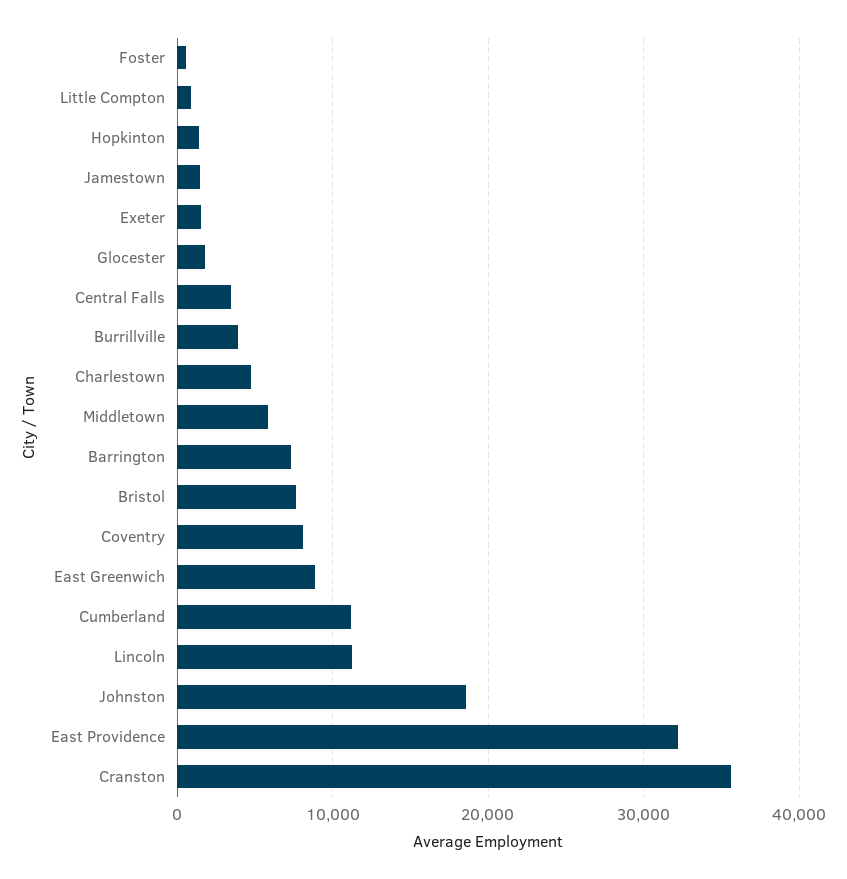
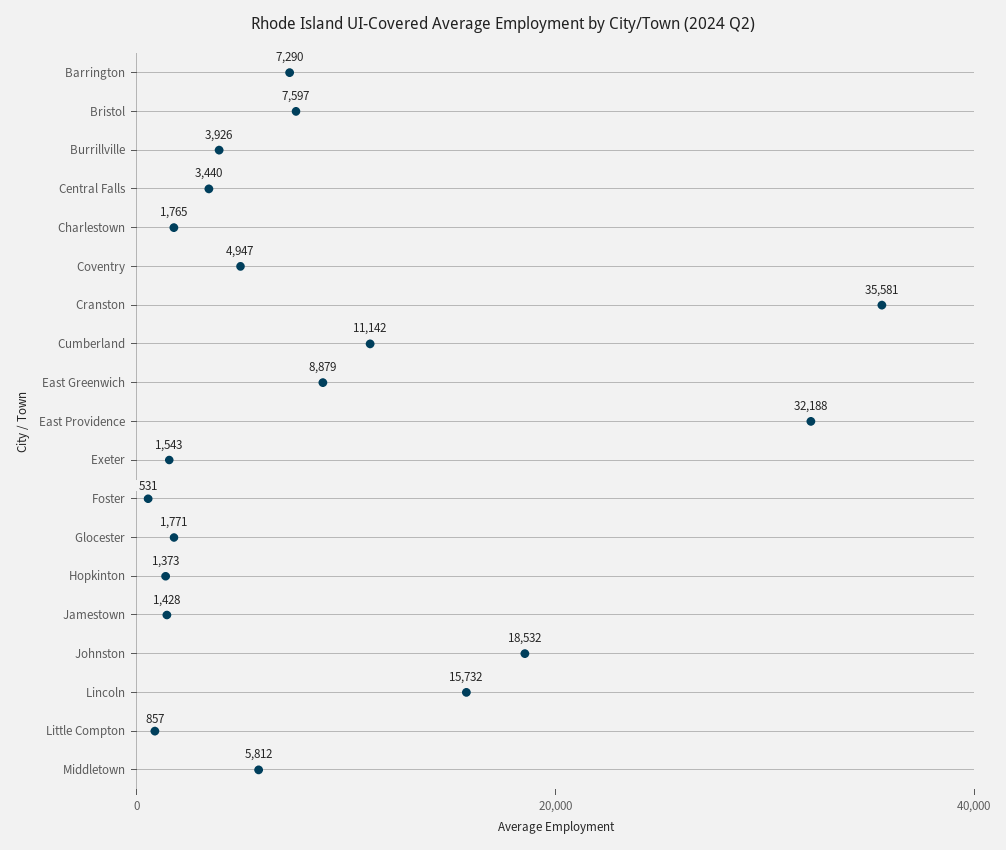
Charlestown: 5000 -> 1765
Coventry: 8000 -> 4947
Lincoln: 11000 -> 15732

